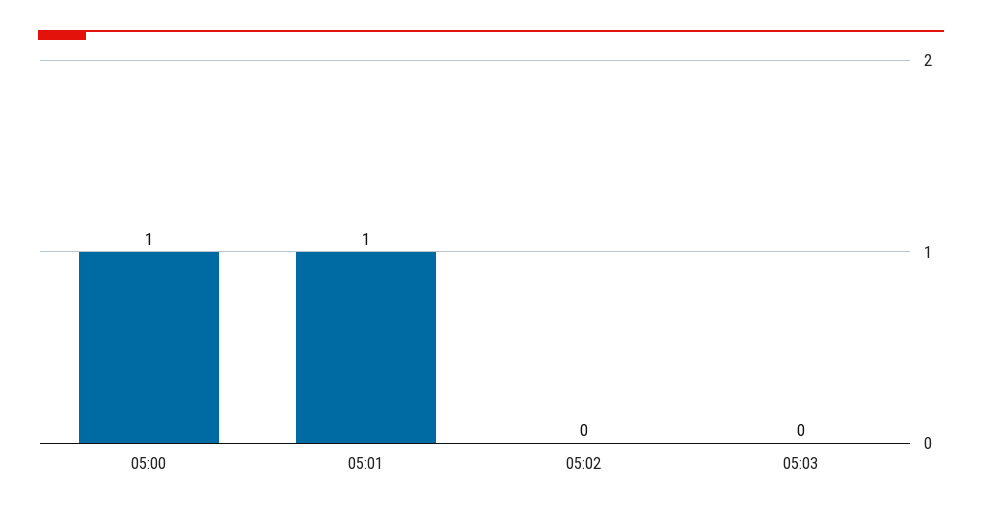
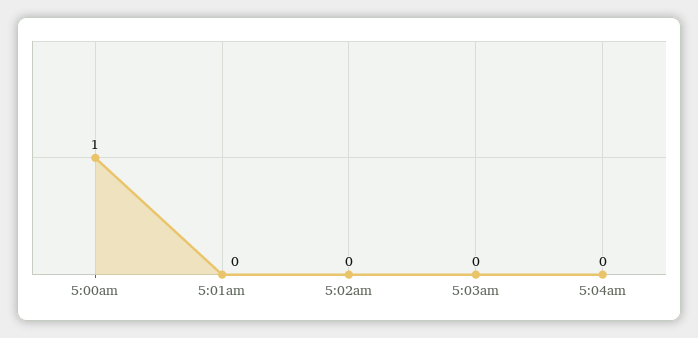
05:01: 1 -> 0
5:04am: none -> 0

